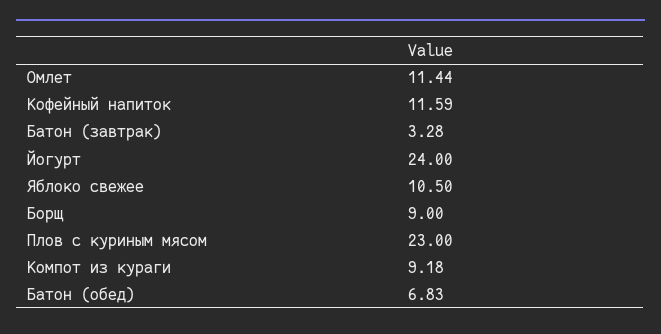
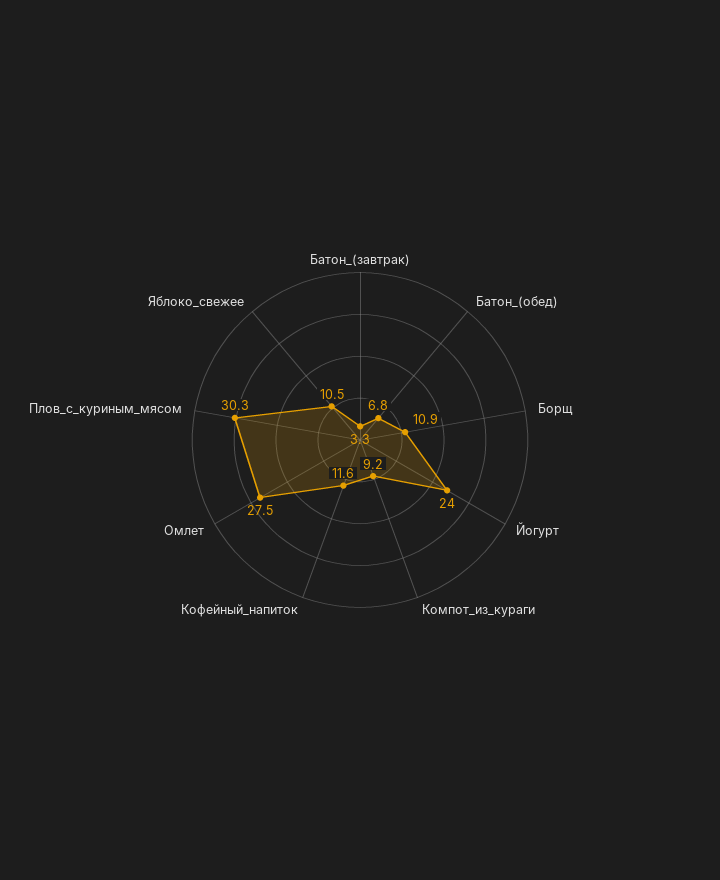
Омлет: 11.44 -> 27.5
Борщ: 9 -> 10.9
Плов с куриным мясом: 23 -> 30.3

